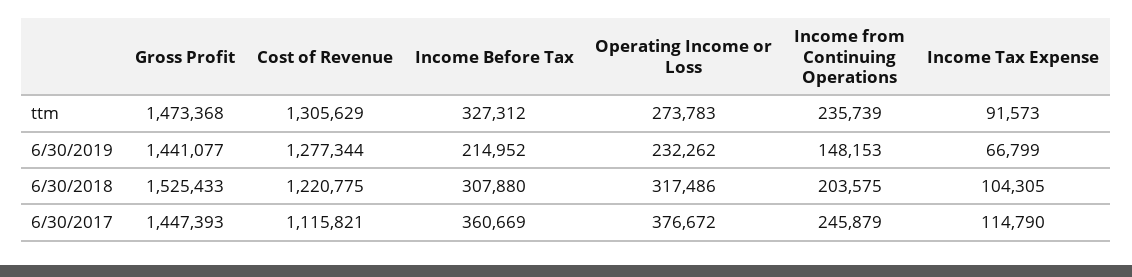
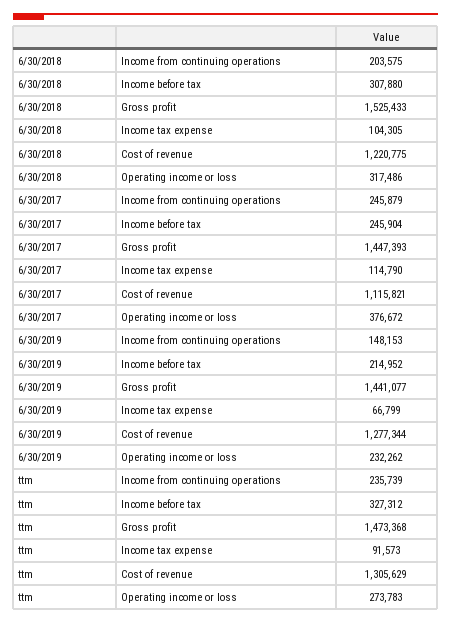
Income Before Tax, 6/30/2017: 360669 -> 245904

